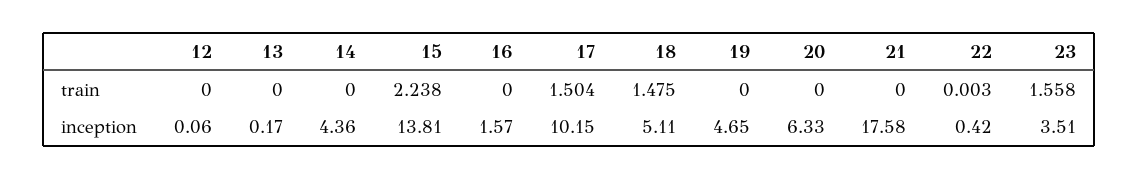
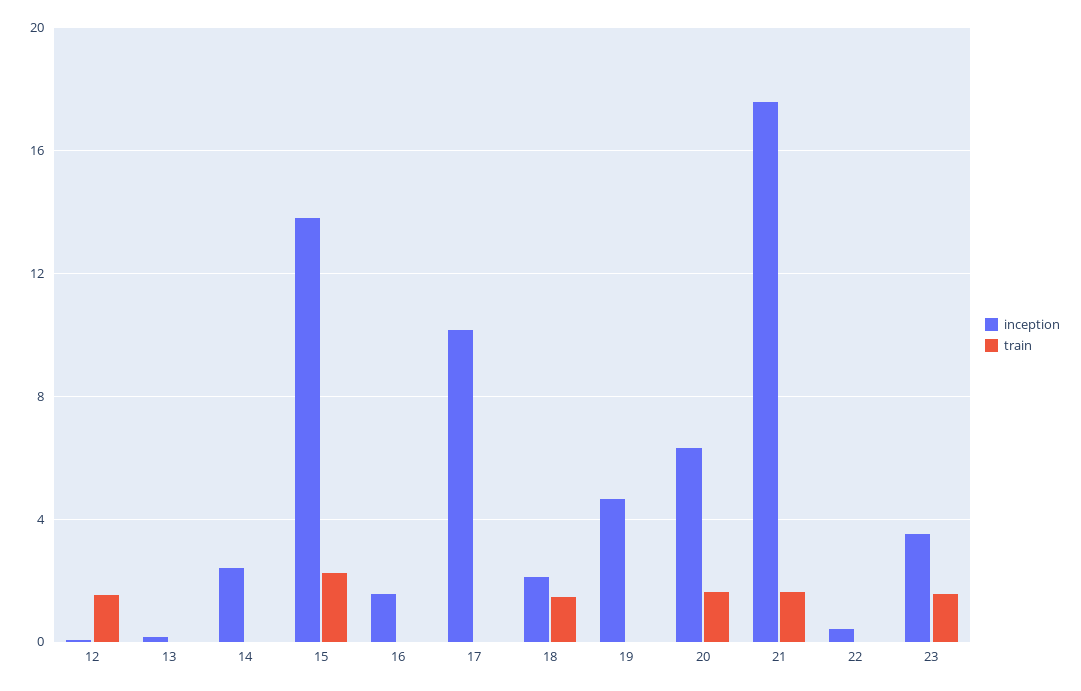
train, 12: 0 -> 1.5
train, 17: 1.504 -> 0
train, 20: 0 -> 1.5
train, 21: 0 -> 1.5
inception, 14: 4.36 -> 2.5
inception, 18: 5.11 -> 2

